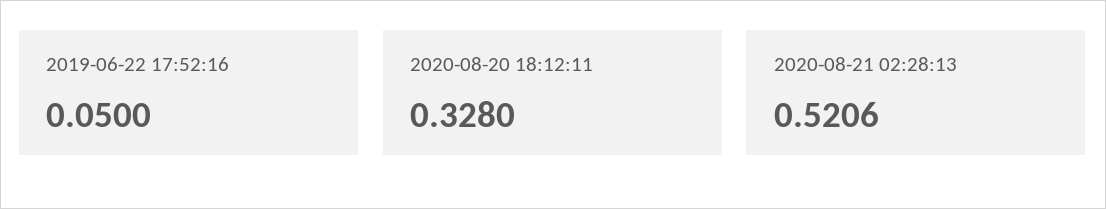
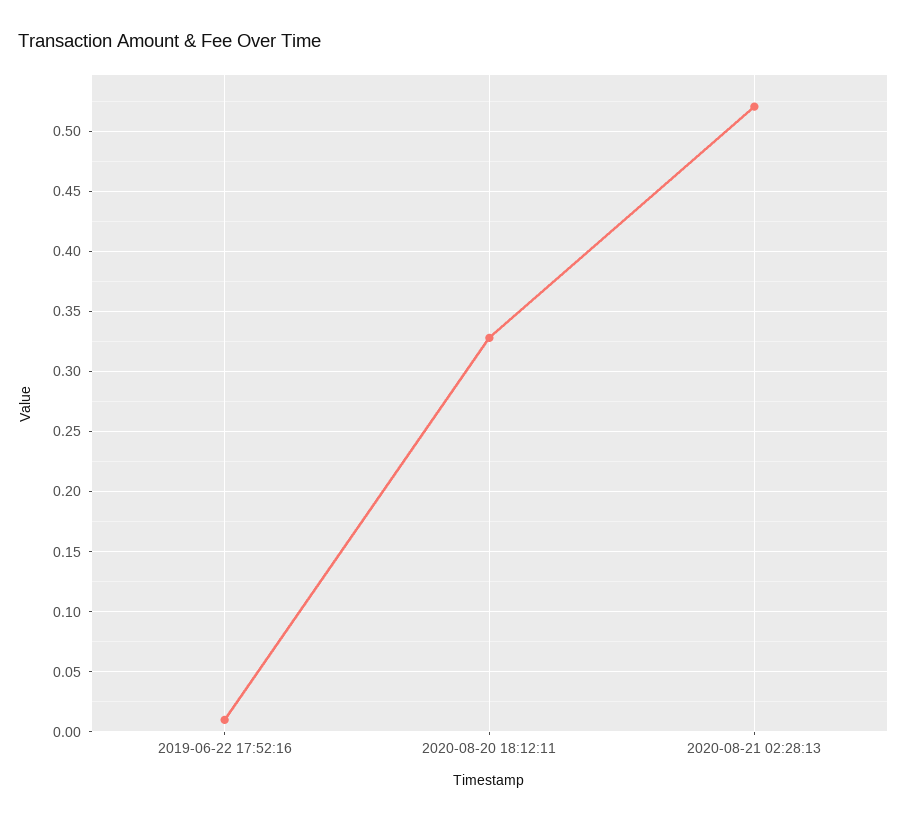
2019-06-22 17:52:16: 0.05 -> 0.01

